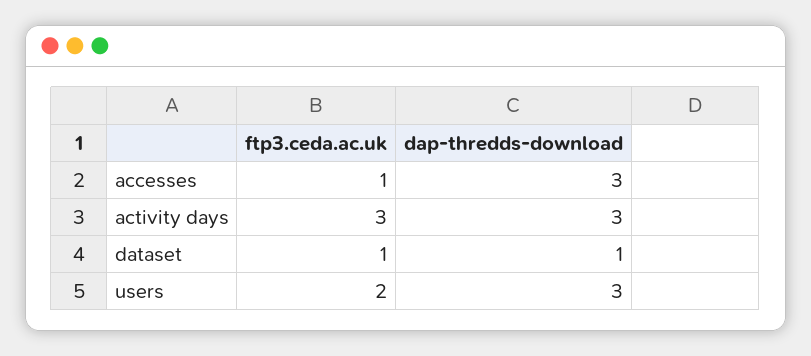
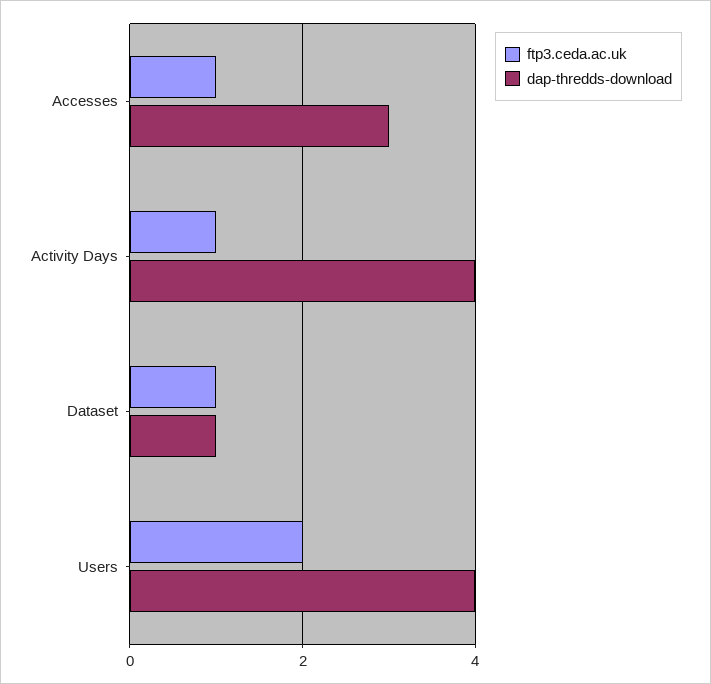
ftp3.ceda.ac.uk, activity days: 3 -> 1
dap-thredds-download, activity days: 3 -> 4
dap-thredds-download, users: 3 -> 4

